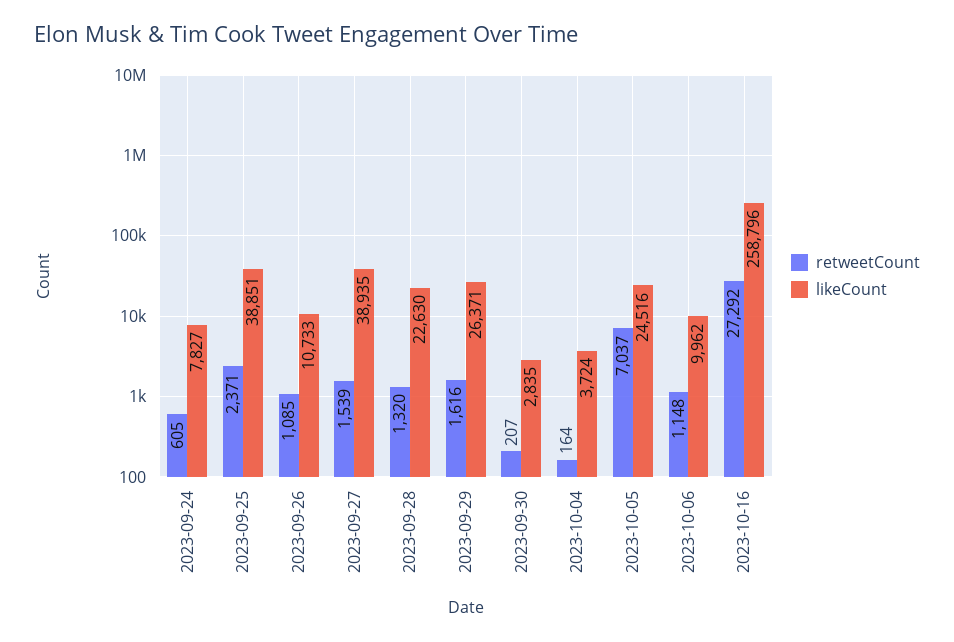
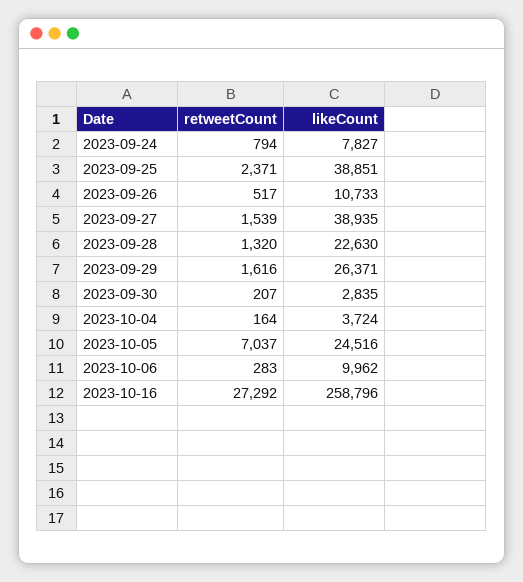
retweetCount, 2023-09-24: 605 -> 794
retweetCount, 2023-09-26: 1085 -> 517
retweetCount, 2023-10-06: 1148 -> 283

